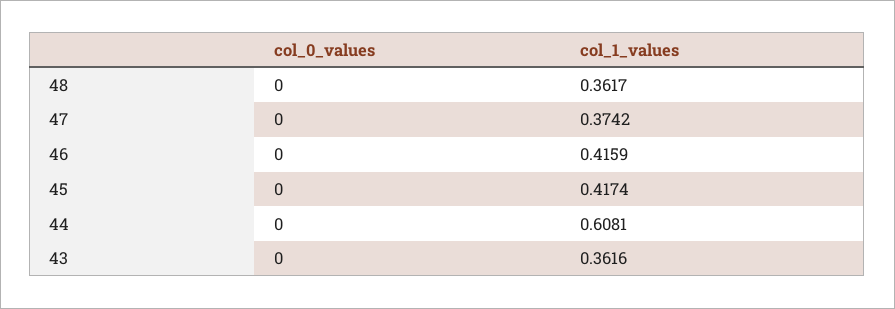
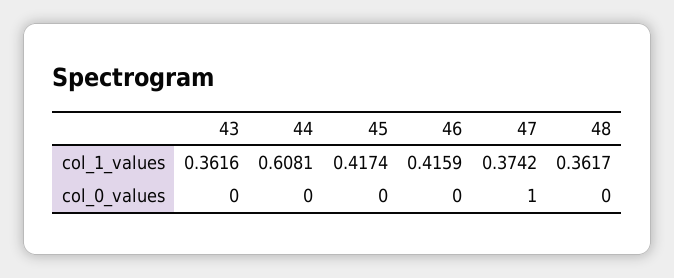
col_0_values, 47: 0 -> 1

